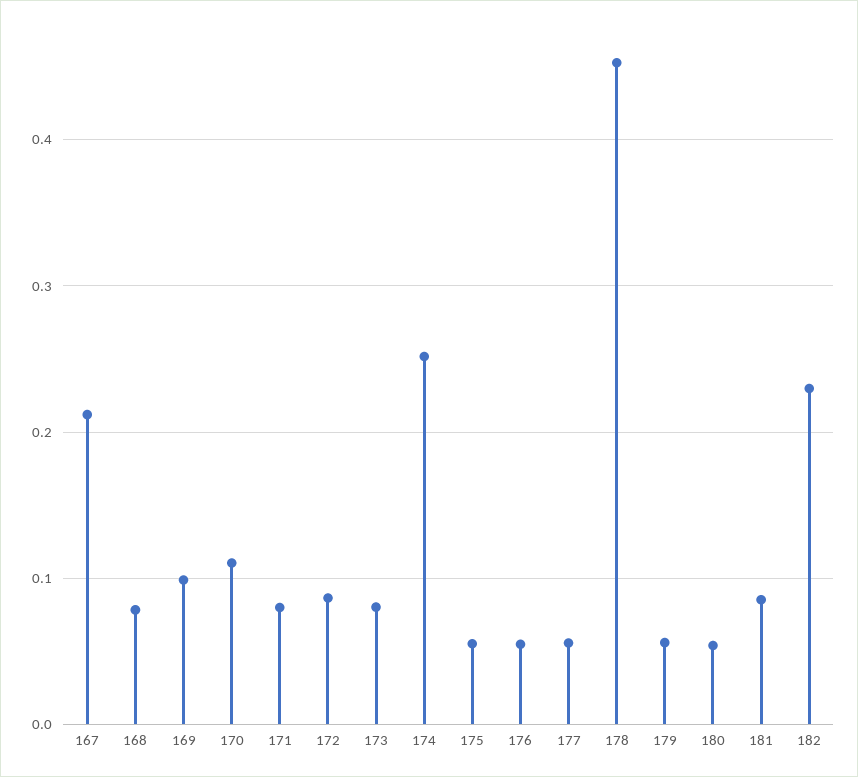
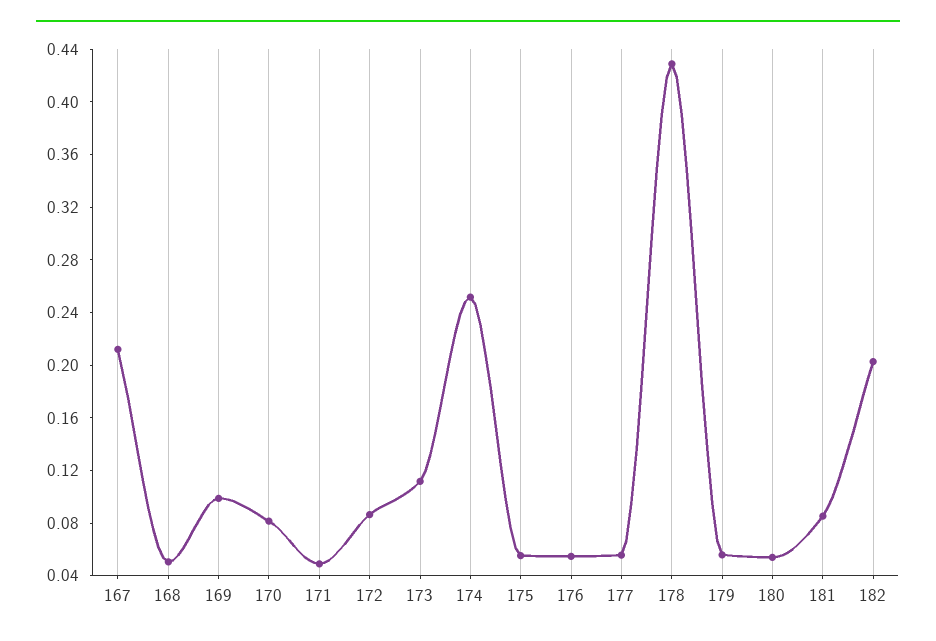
168: 0.08 -> 0.05
170: 0.11 -> 0.08
171: 0.08 -> 0.05
173: 0.08 -> 0.11
178: 0.45 -> 0.43
182: 0.23 -> 0.2

